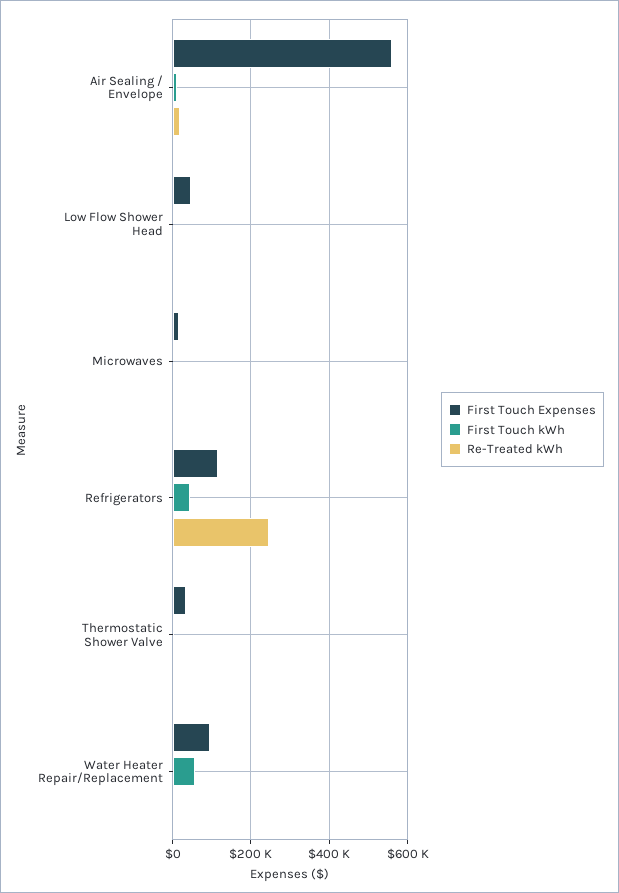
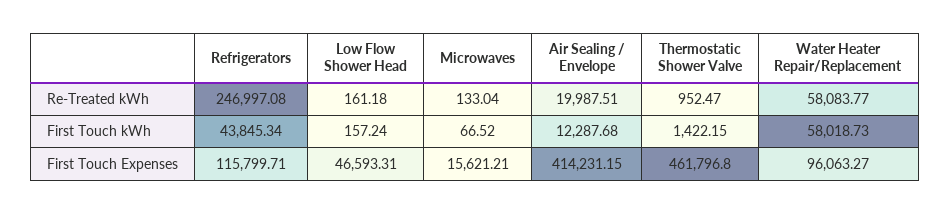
First Touch Expenses, Air Sealing / Envelope: 560000 -> 414231.15
First Touch Expenses, Thermostatic Shower Valve: 40000 -> 461796.8
Re-Treated kWh, Water Heater Repair/Replacement: 0 -> 58083.77

